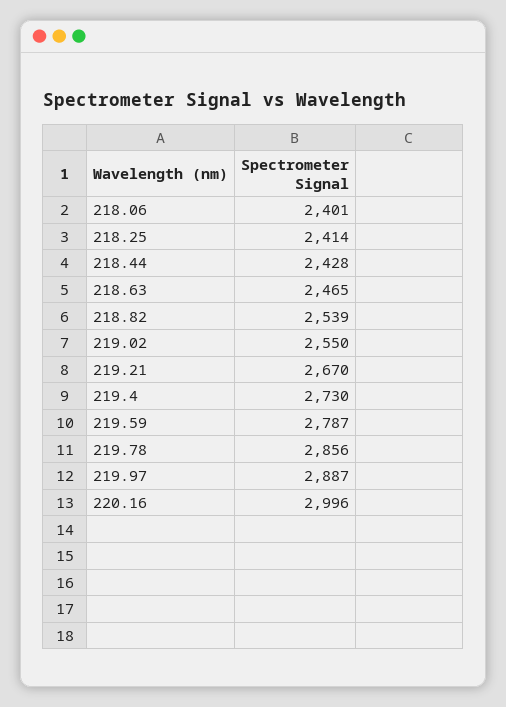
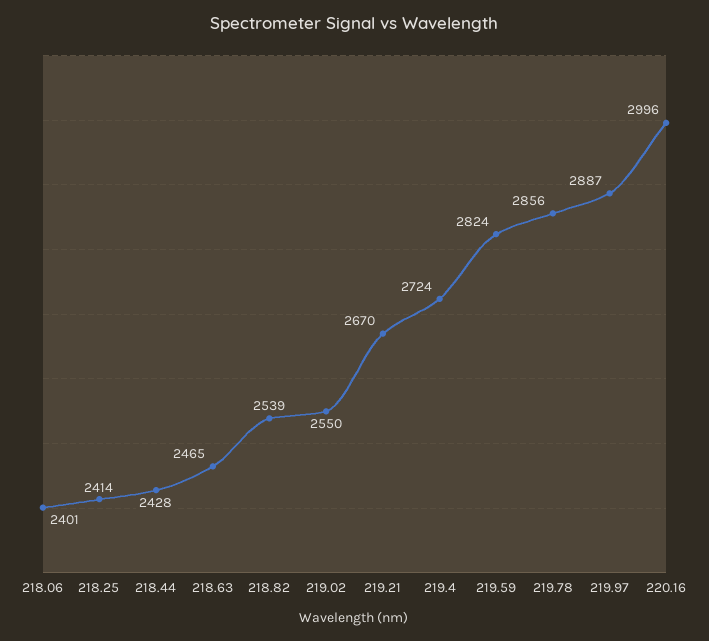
219.4: 2730 -> 2724
219.59: 2787 -> 2824

